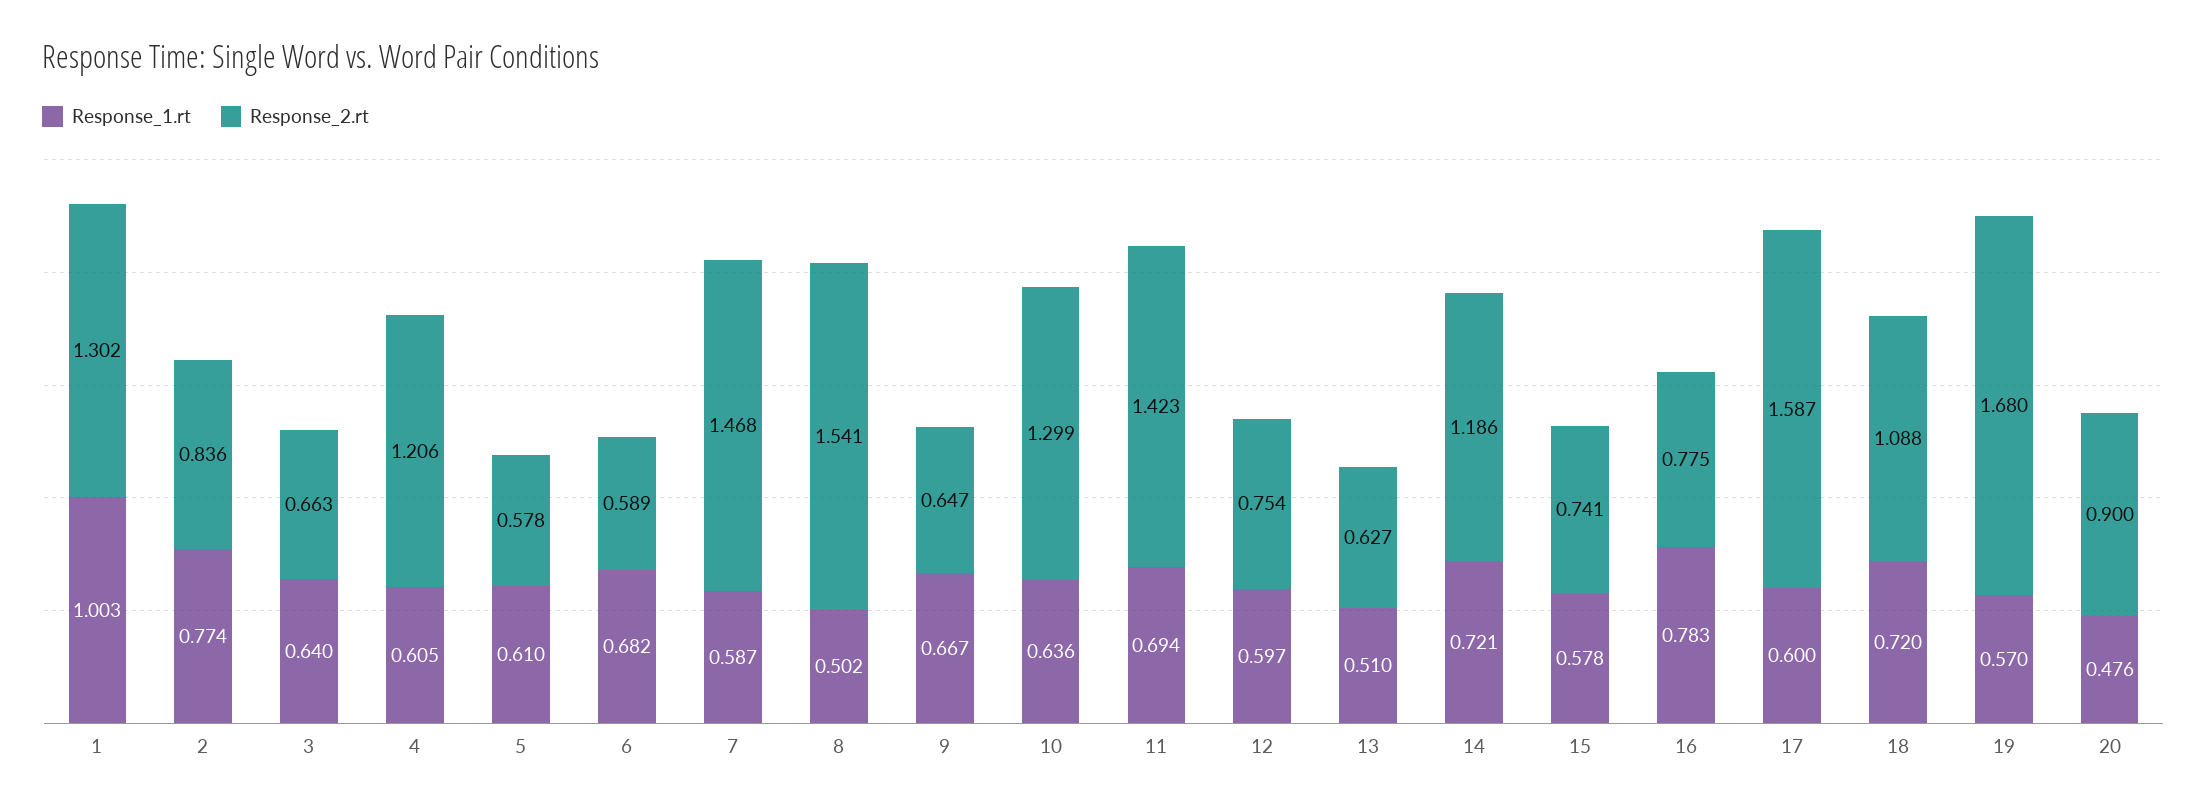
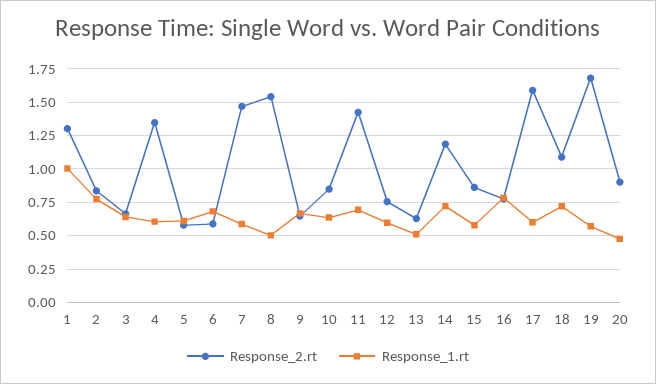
Response_2.rt, 4: 1.206 -> 1.35
Response_2.rt, 10: 1.299 -> 0.85
Response_2.rt, 15: 0.741 -> 0.85

